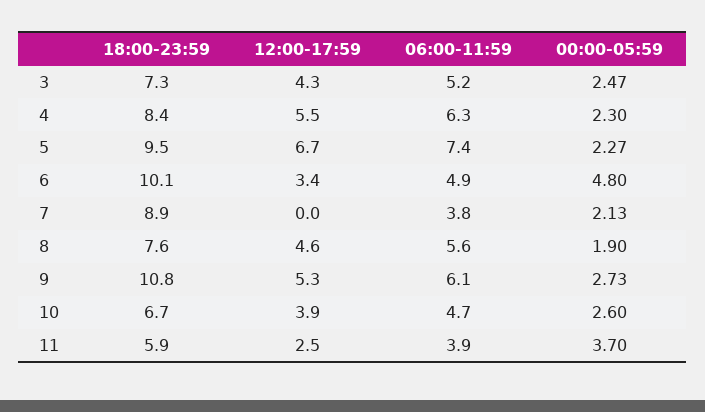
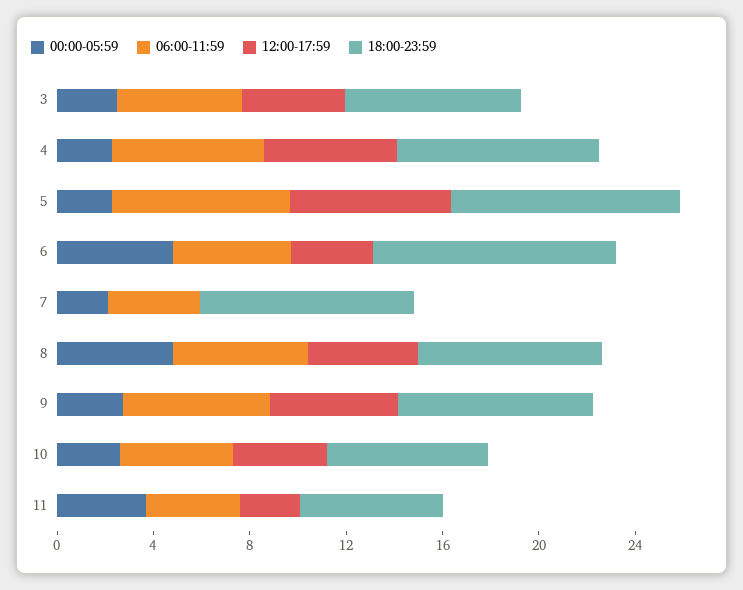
00:00-05:59, 8: 1.9 -> 5
18:00-23:59, 9: 10.8 -> 8

